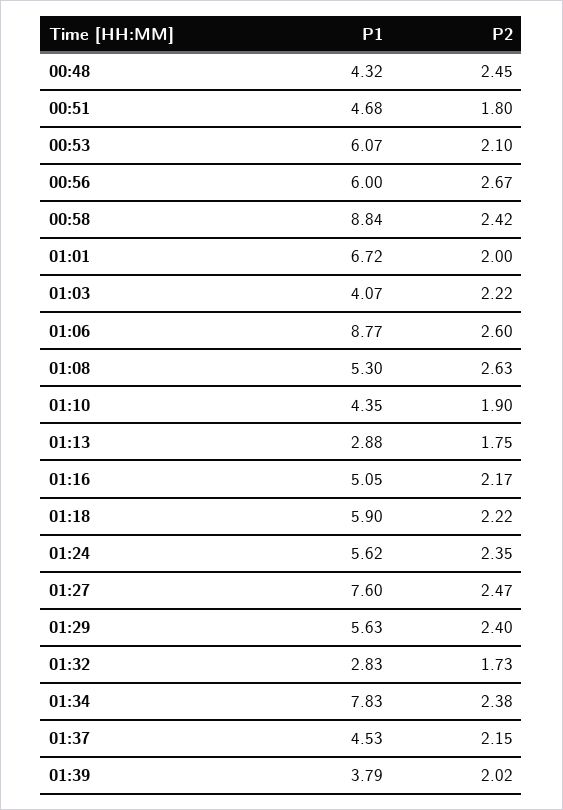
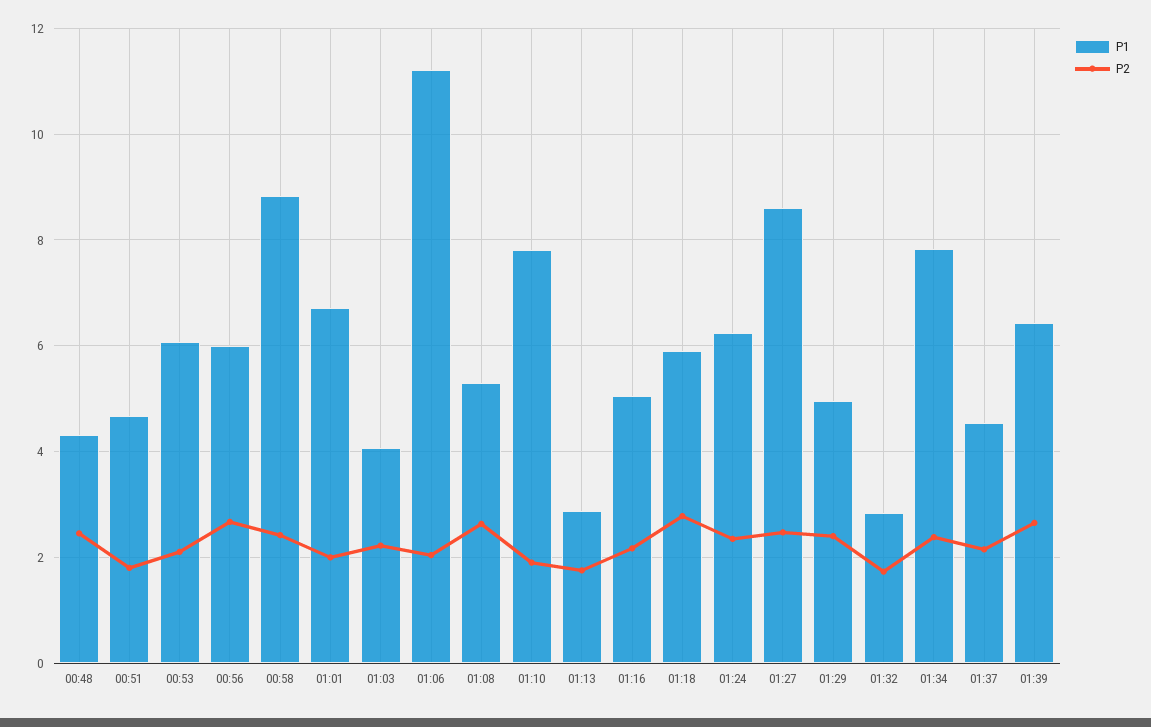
P1, 01:06: 8.77 -> 11.2
P2, 01:06: 2.6 -> 2
P1, 01:10: 4.35 -> 7.8
P2, 01:18: 2.22 -> 2.8
P1, 01:24: 5.62 -> 6.2
P1, 01:27: 7.6 -> 8.6
P1, 01:29: 5.63 -> 5
P1, 01:39: 3.79 -> 6.4
P2, 01:39: 2.02 -> 2.6

